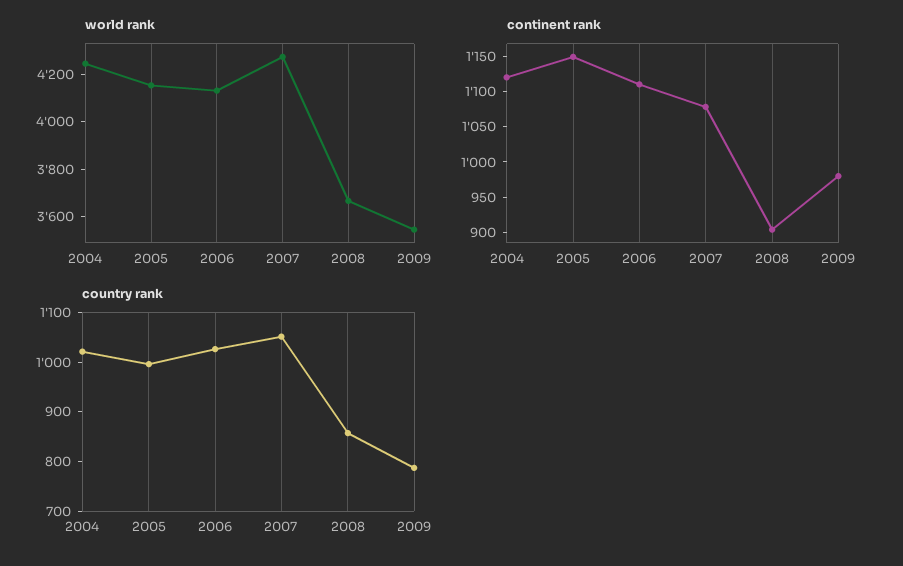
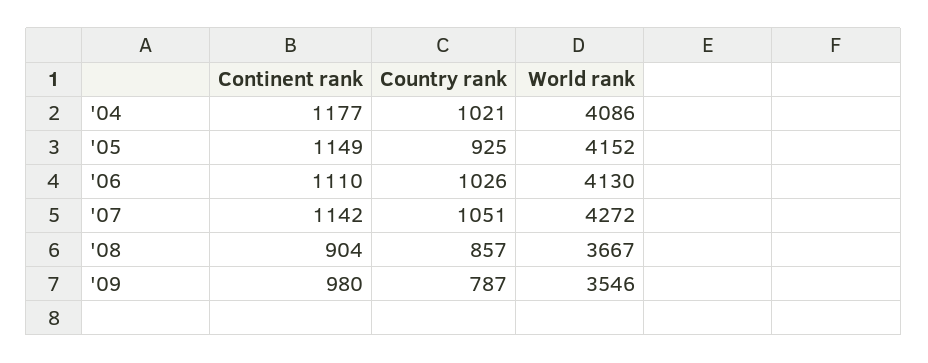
world rank, 2004: 4250 -> 4086
continent rank, 2004: 1125 -> 1177
continent rank, 2007: 1075 -> 1142
country rank, 2005: 1000 -> 925

